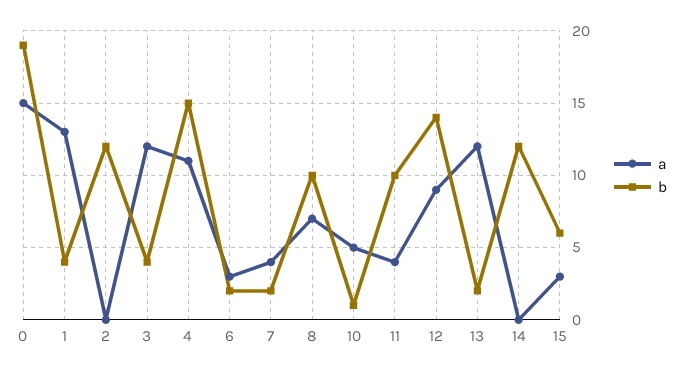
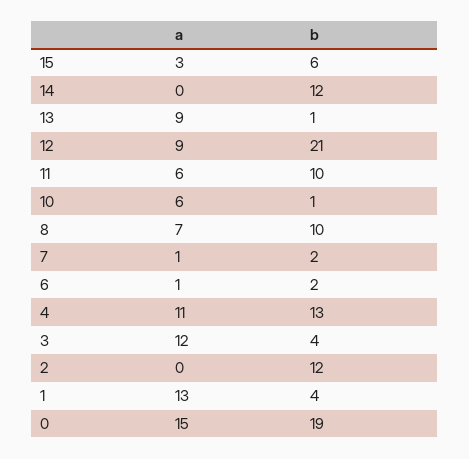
b, 4: 15 -> 13
a, 6: 3 -> 1
a, 7: 4 -> 1
a, 10: 5 -> 6
a, 11: 4 -> 6
b, 12: 14 -> 21
a, 13: 12 -> 9
b, 13: 2 -> 1

